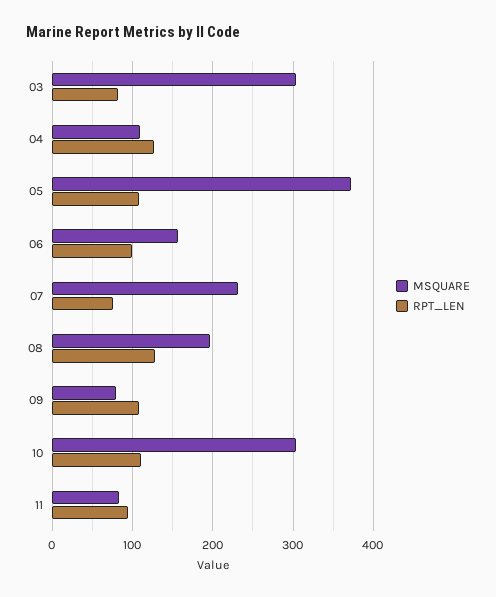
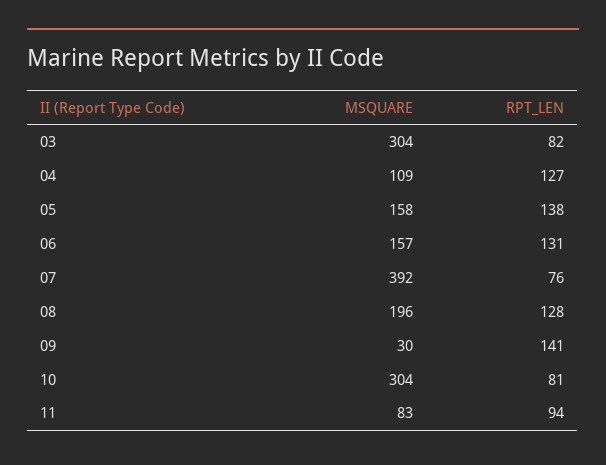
MSQUARE, 05: 370 -> 158
RPT_LEN, 05: 110 -> 138
RPT_LEN, 06: 100 -> 131
MSQUARE, 07: 230 -> 392
MSQUARE, 09: 80 -> 30
RPT_LEN, 09: 110 -> 141
RPT_LEN, 10: 110 -> 81

